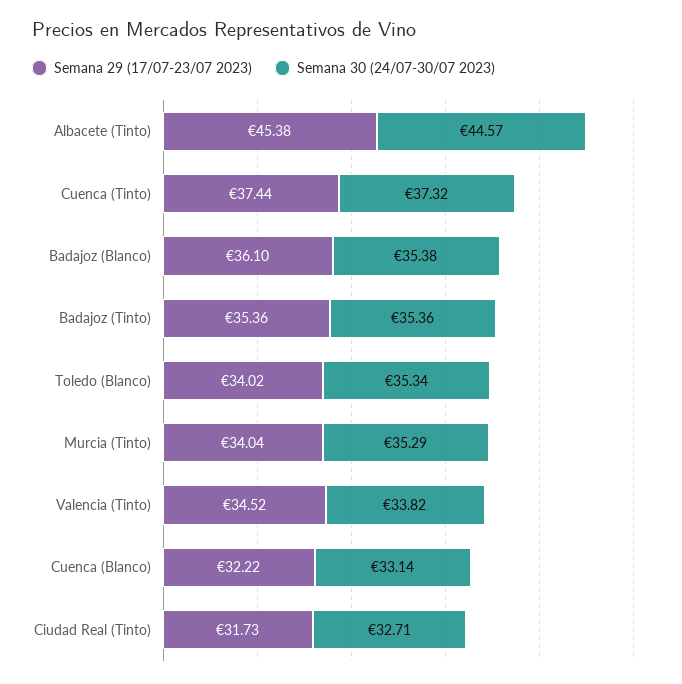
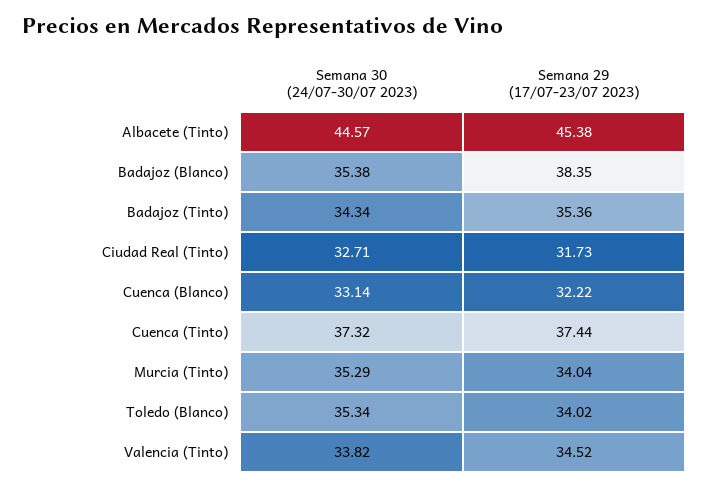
Semana 29 (17/07-23/07 2023), Badajoz (Blanco): 36.1 -> 38.35
Semana 30 (24/07-30/07 2023), Badajoz (Tinto): 35.36 -> 34.34

